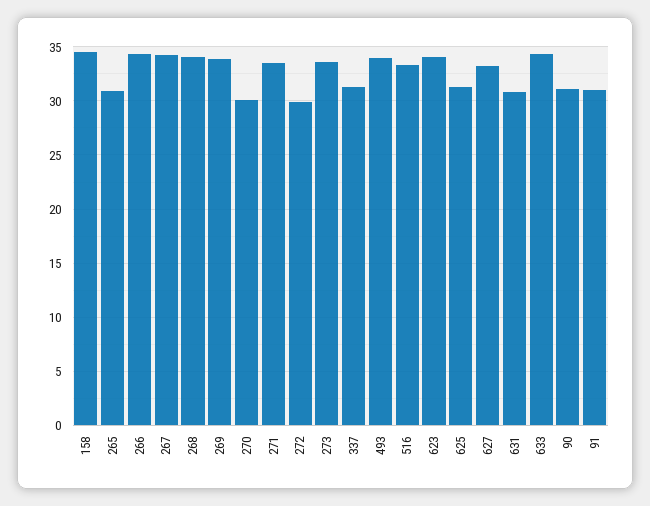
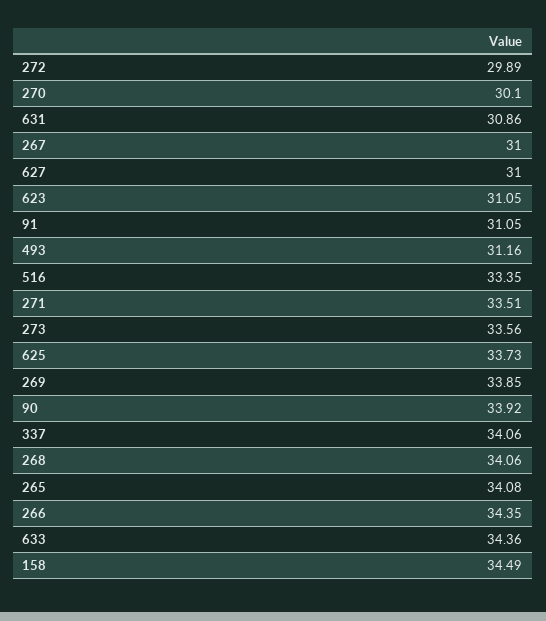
265: 31 -> 34.08
267: 34 -> 31
337: 31 -> 34.06
493: 34 -> 31.16
623: 34 -> 31.05
625: 31 -> 33.73
627: 33 -> 31
90: 31 -> 33.92

